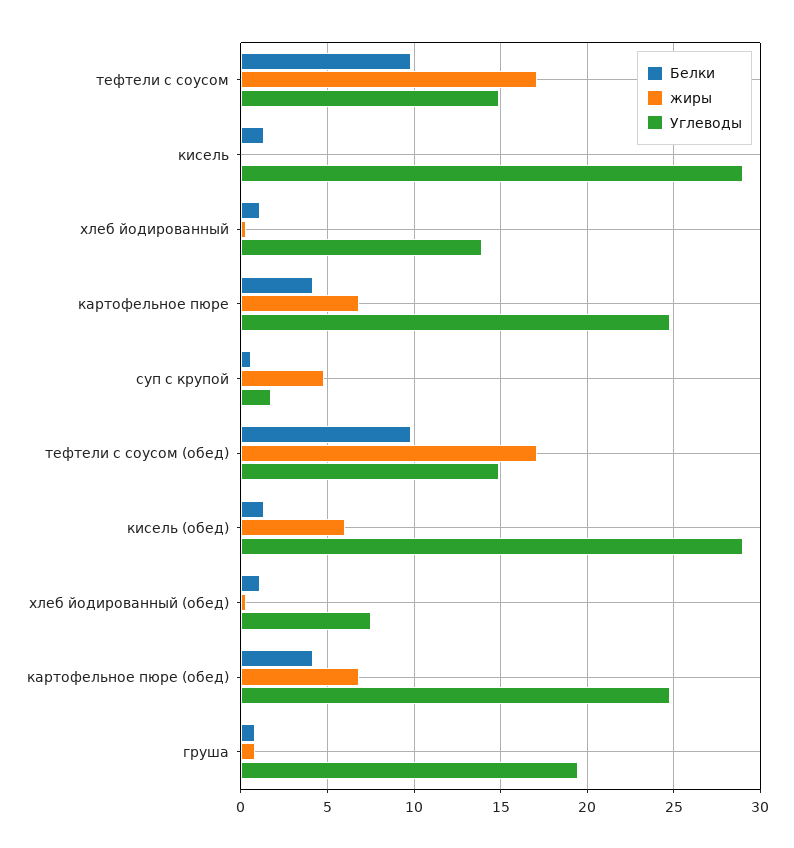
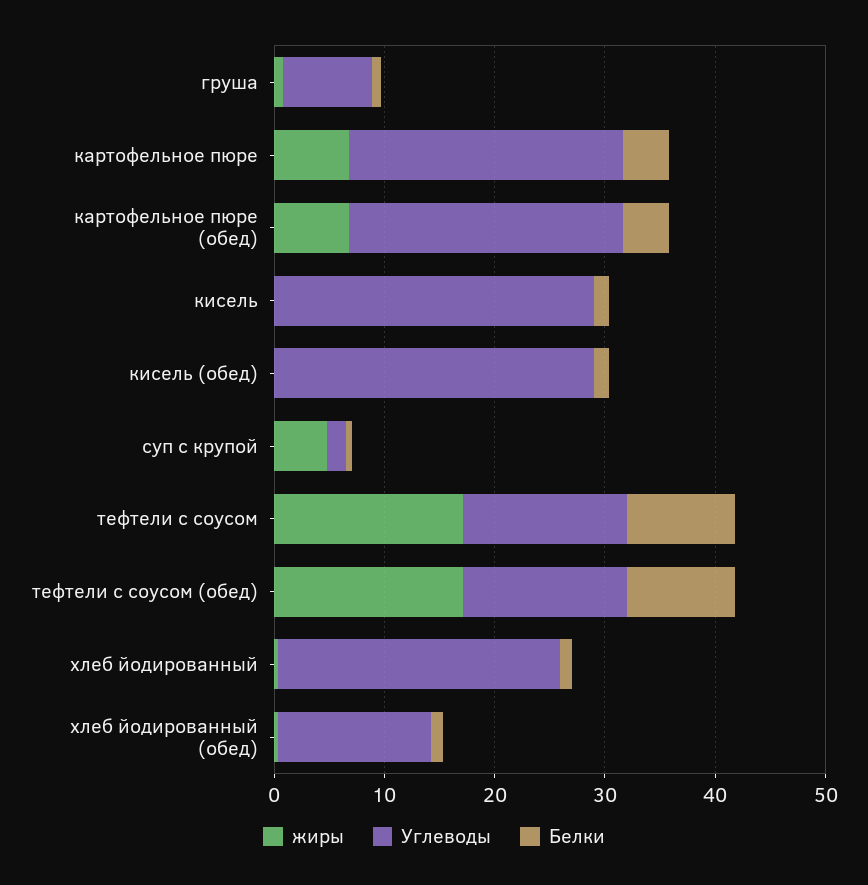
Углеводы, хлеб йодированный: 14 -> 26
жиры, кисель (обед): 6 -> 0
Углеводы, хлеб йодированный (обед): 7.5 -> 14
Углеводы, груша: 19.5 -> 8

